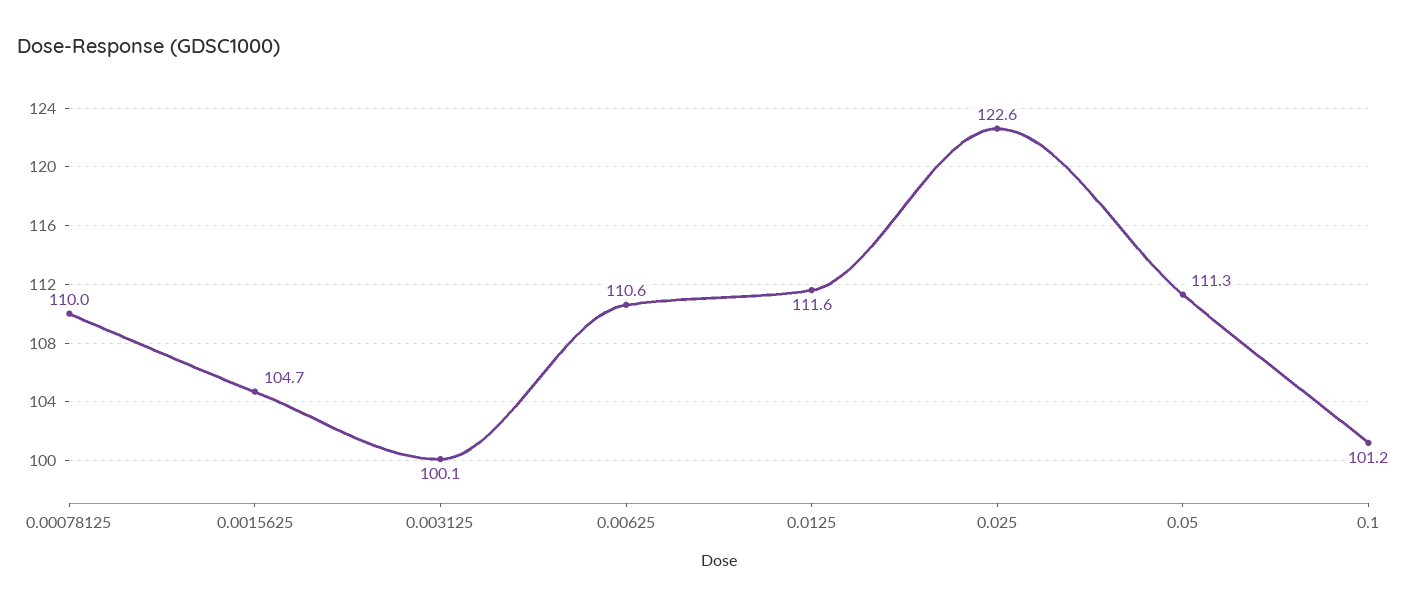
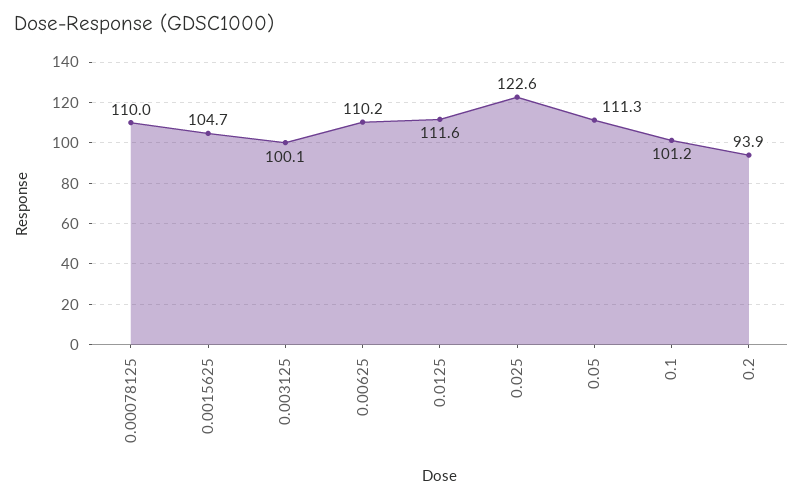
0.00625: 110.6 -> 110.2
0.2: none -> 93.9

